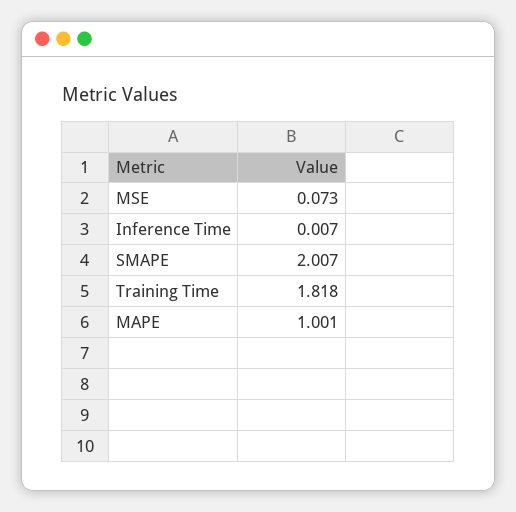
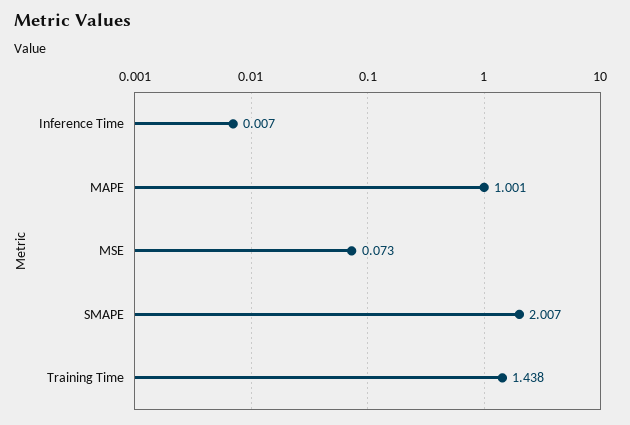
Training Time: 1.818 -> 1.438

